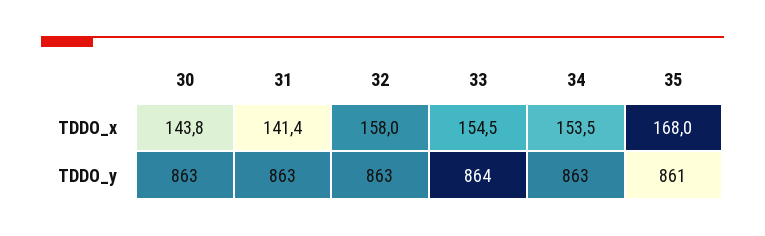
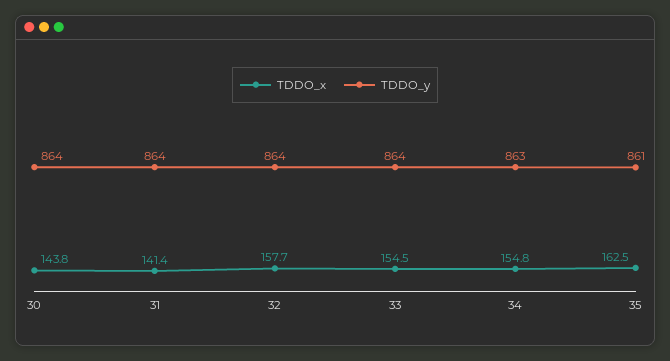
TDDO_x, 32: 158 -> 157.7
TDDO_x, 34: 153.5 -> 154.8
TDDO_x, 35: 168 -> 162.5
TDDO_y, 30: 863 -> 864
TDDO_y, 31: 863 -> 864
TDDO_y, 32: 863 -> 864

